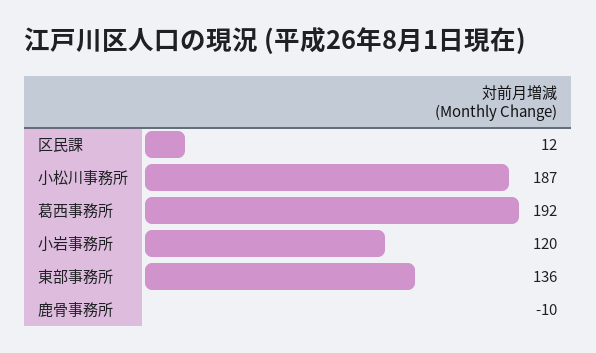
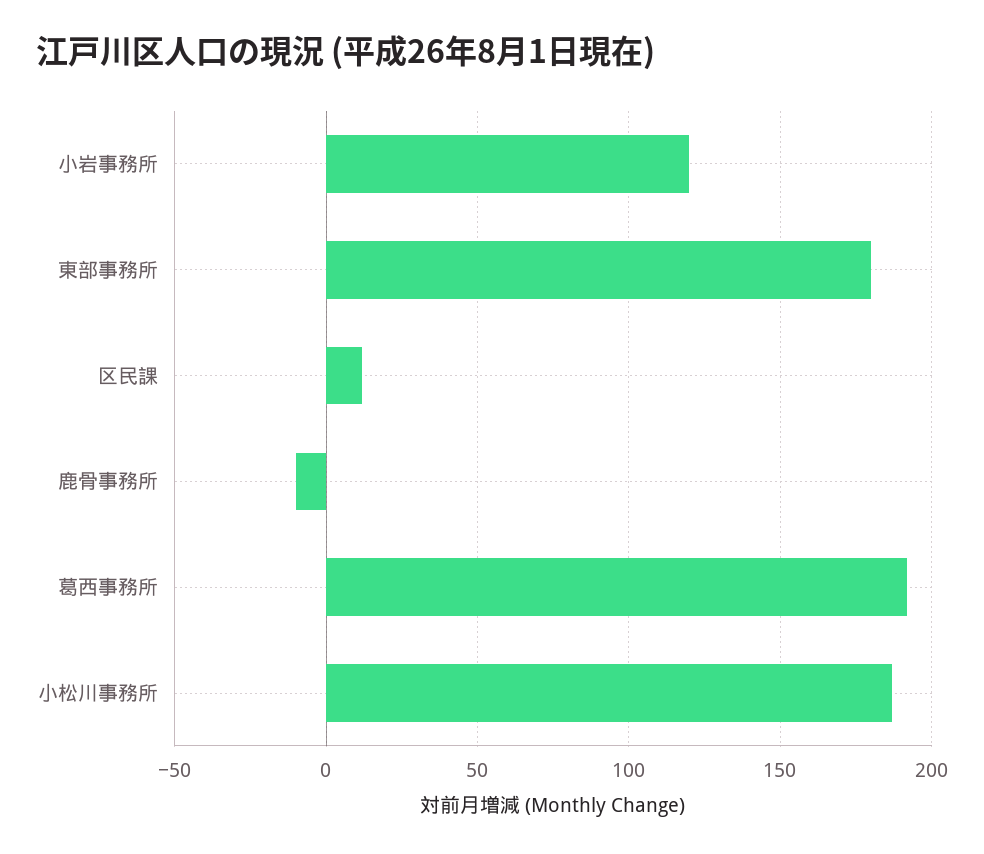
東部事務所: 136 -> 180

